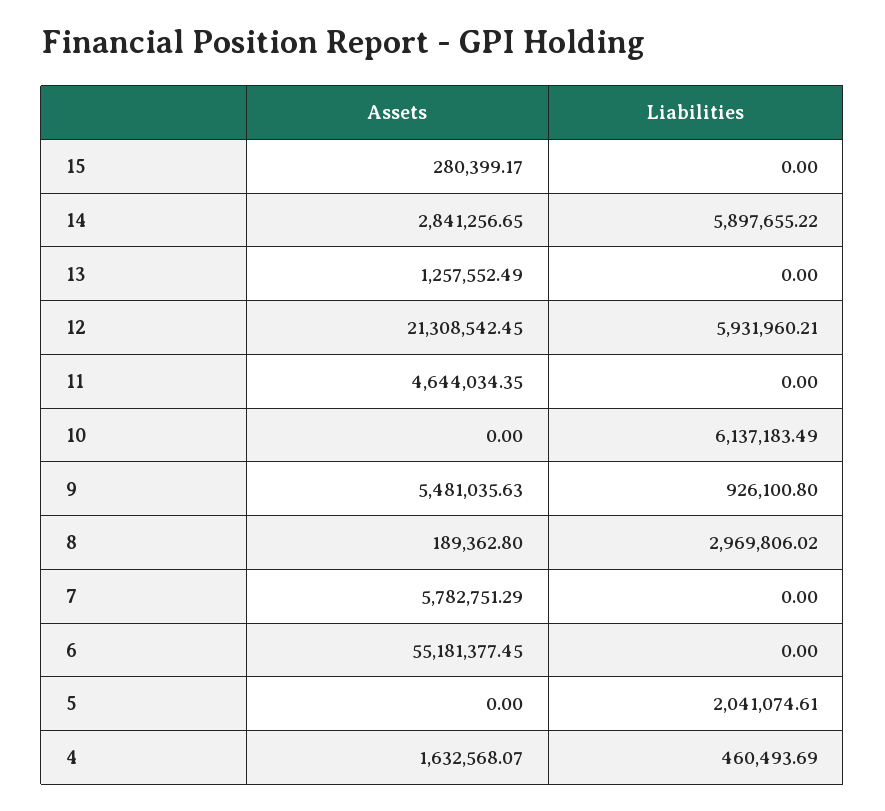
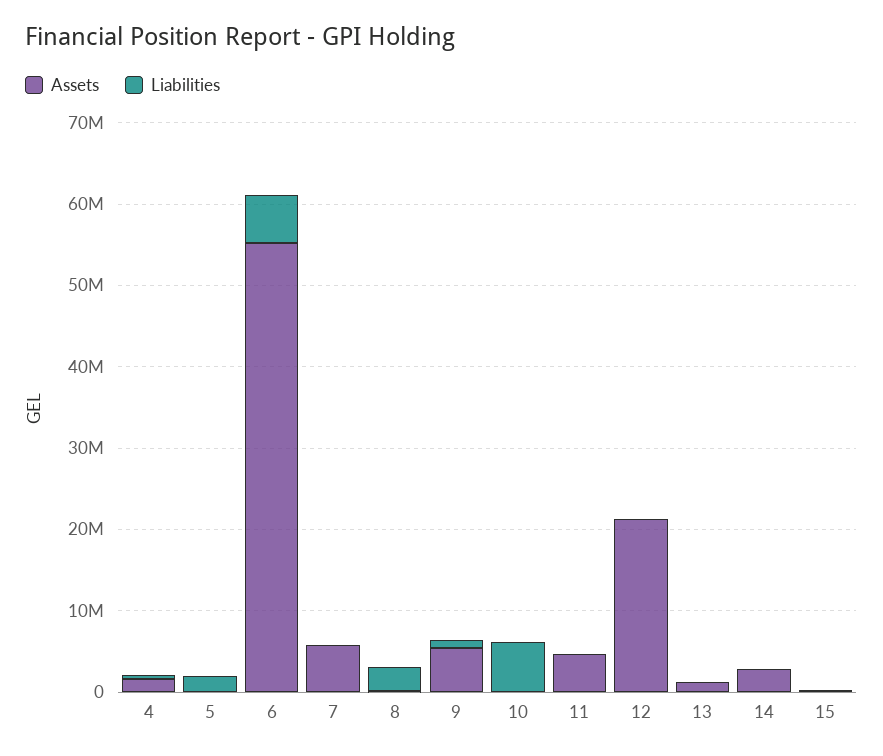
Liabilities, 14: 5897655.22 -> 0
Liabilities, 12: 5931960.21 -> 0
Liabilities, 6: 0 -> 6000000

